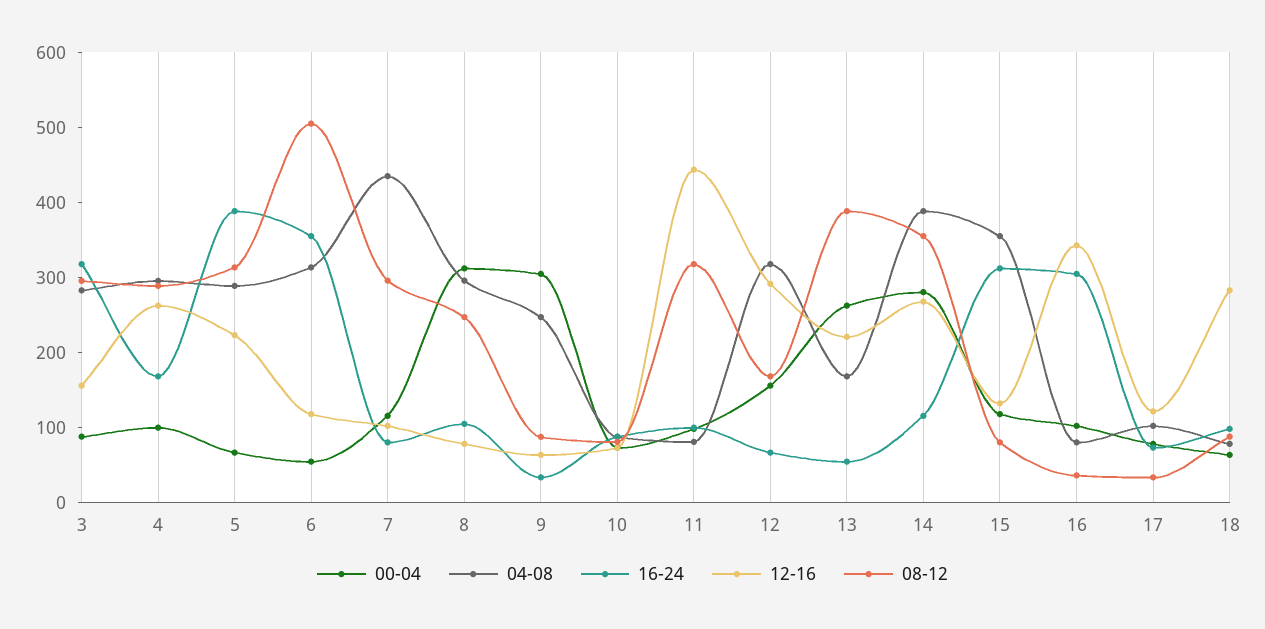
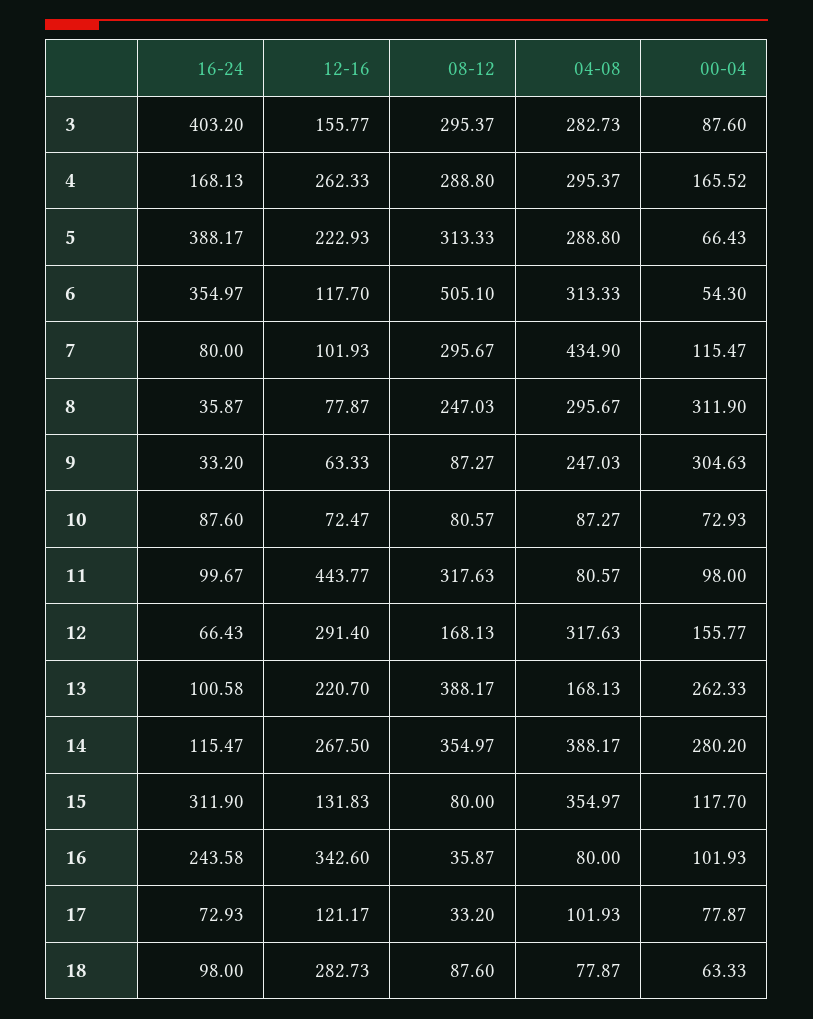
16-24, 3: 320 -> 403.2
00-04, 4: 100 -> 165.52
16-24, 8: 100 -> 35.87
16-24, 13: 60 -> 100.58
16-24, 16: 300 -> 243.58

